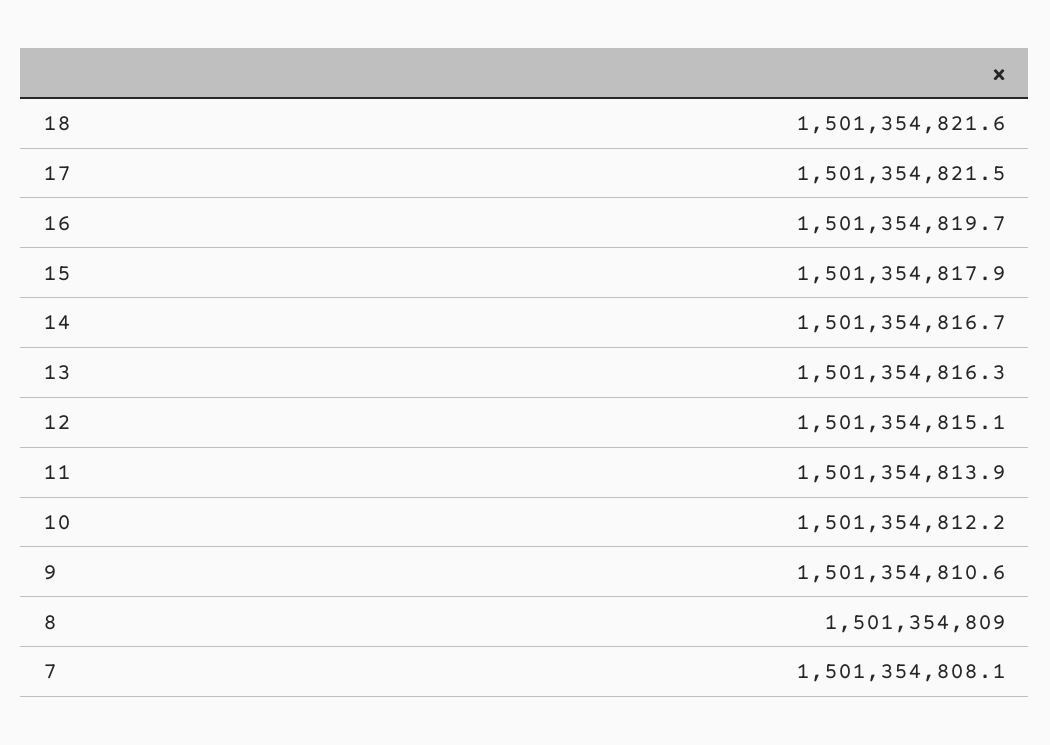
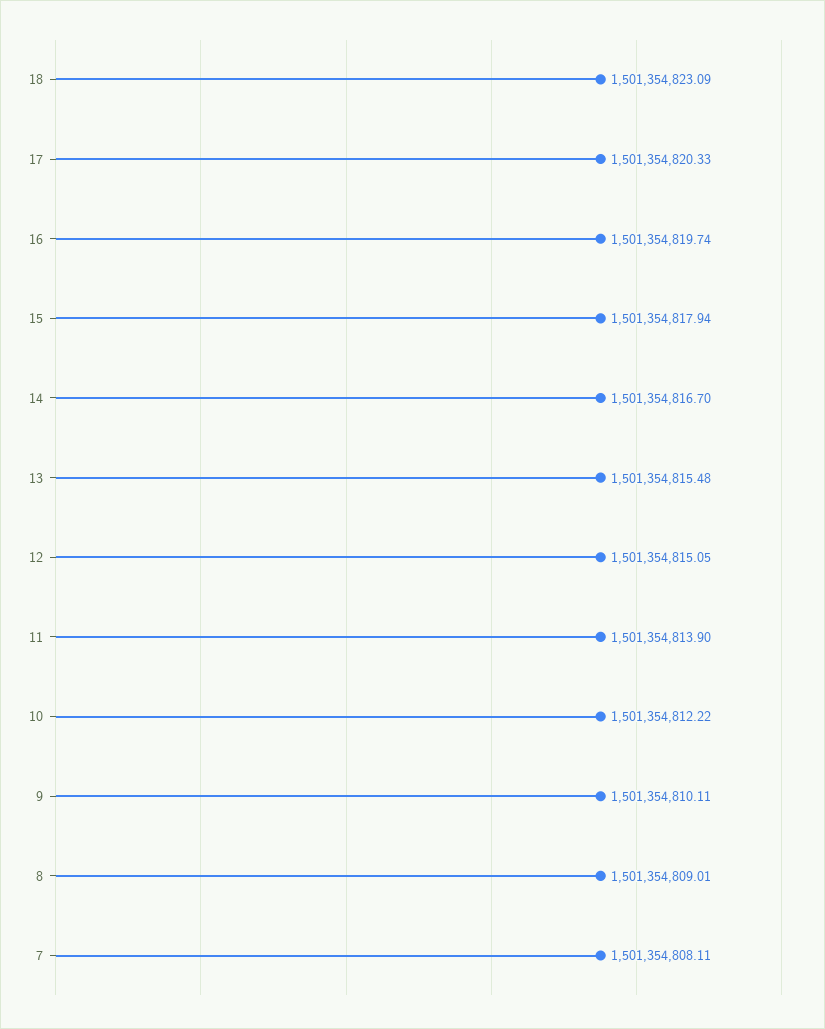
18: 1501354821.6 -> 1501354823.09
17: 1501354821.5 -> 1501354820.33
13: 1501354816.3 -> 1501354815.48
9: 1501354810.6 -> 1501354810.11

